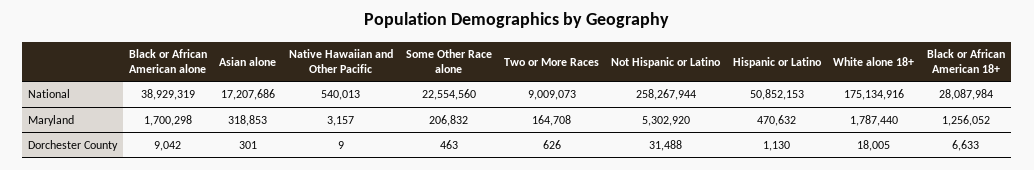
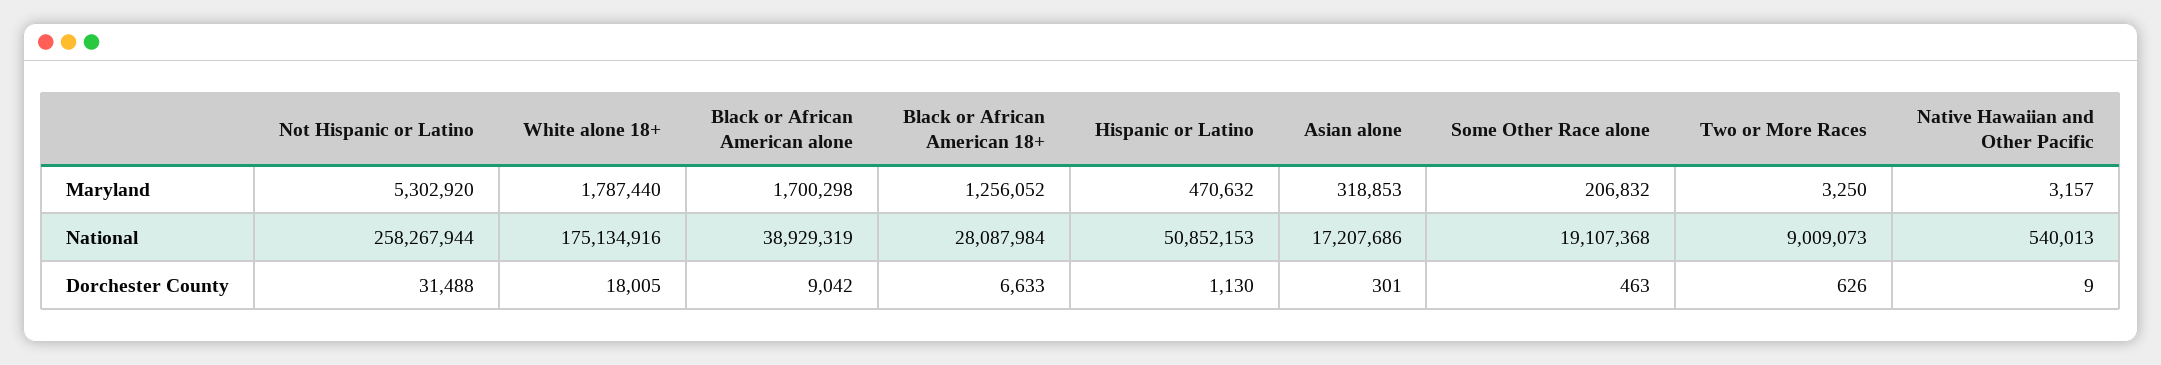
Some Other Race alone, National: 22554560 -> 19107368
Two or More Races, Maryland: 164708 -> 3250

